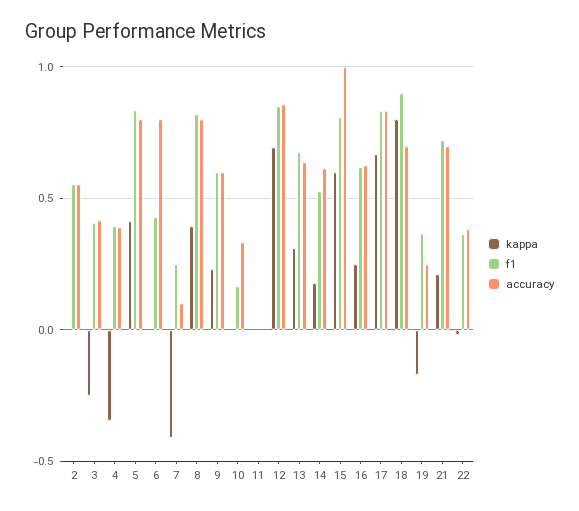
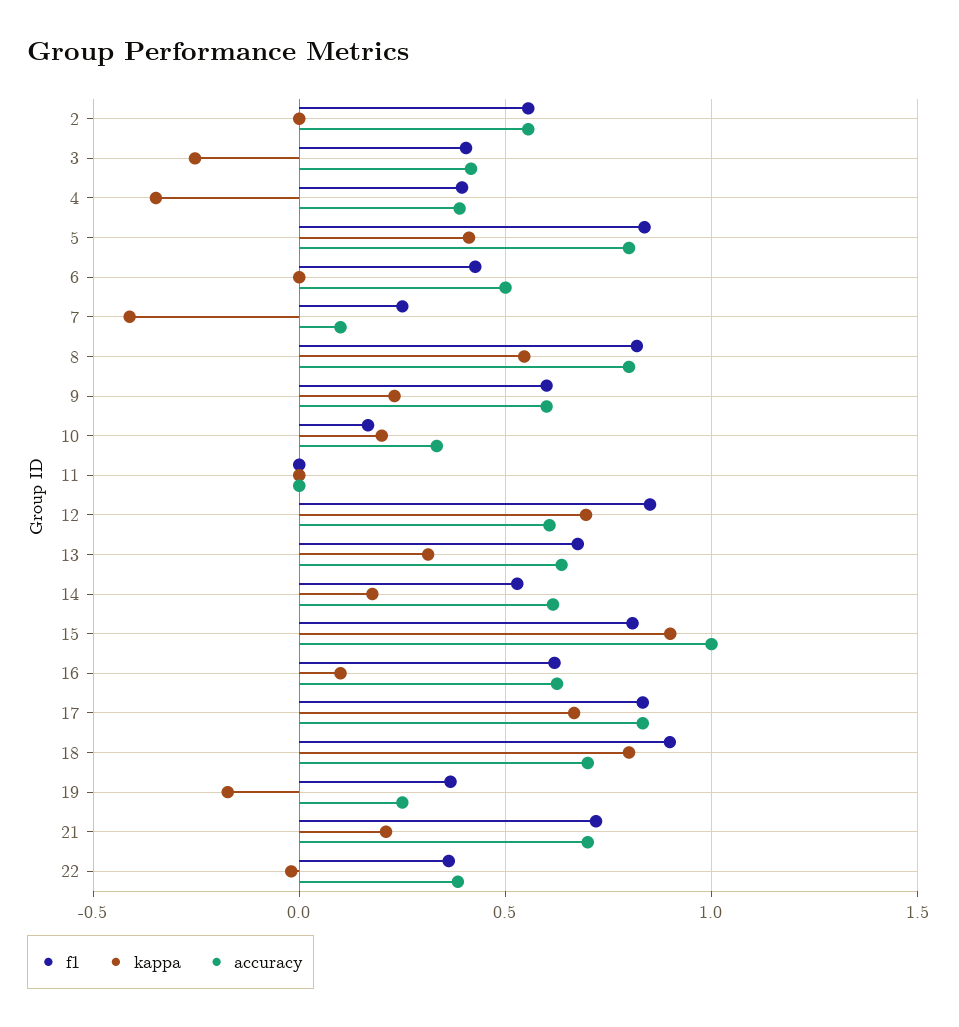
accuracy, 6: 0.8 -> 0.5
kappa, 8: 0.4 -> 0.55
kappa, 10: 0 -> 0.2
accuracy, 12: 0.85 -> 0.6
kappa, 15: 0.6 -> 0.9
kappa, 16: 0.25 -> 0.1

